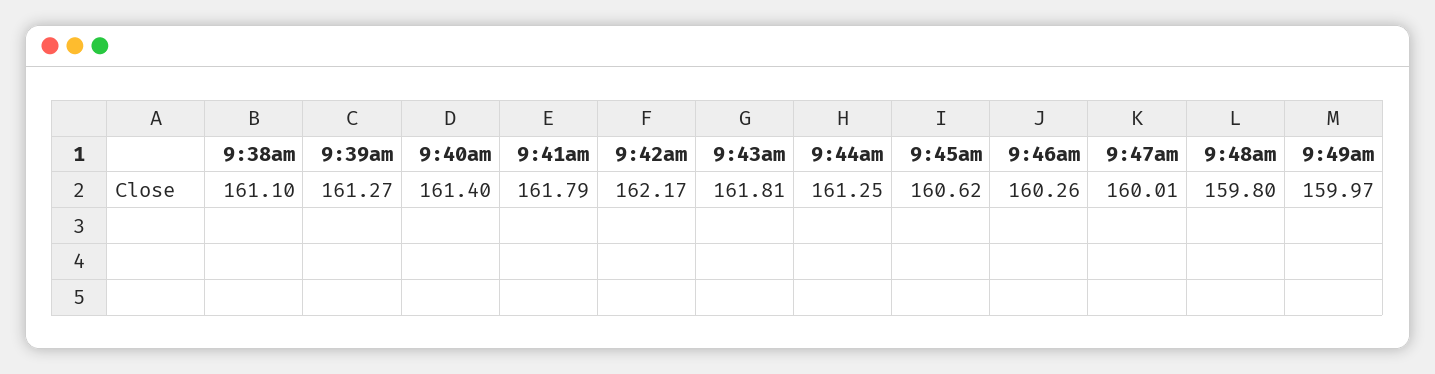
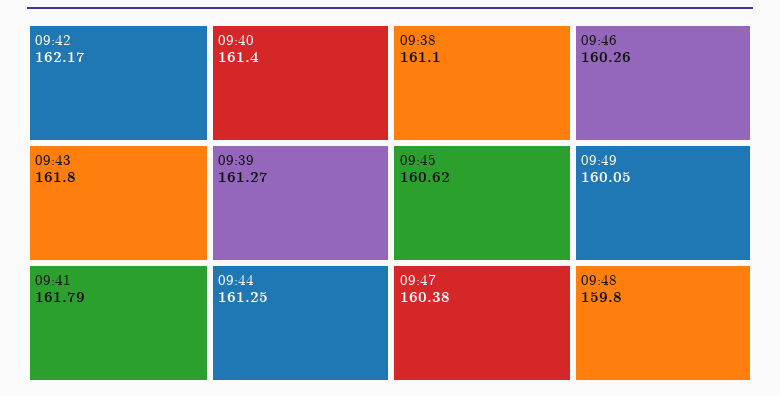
9:43am: 161.81 -> 161.8
9:47am: 160.01 -> 160.38
9:49am: 159.97 -> 160.05

